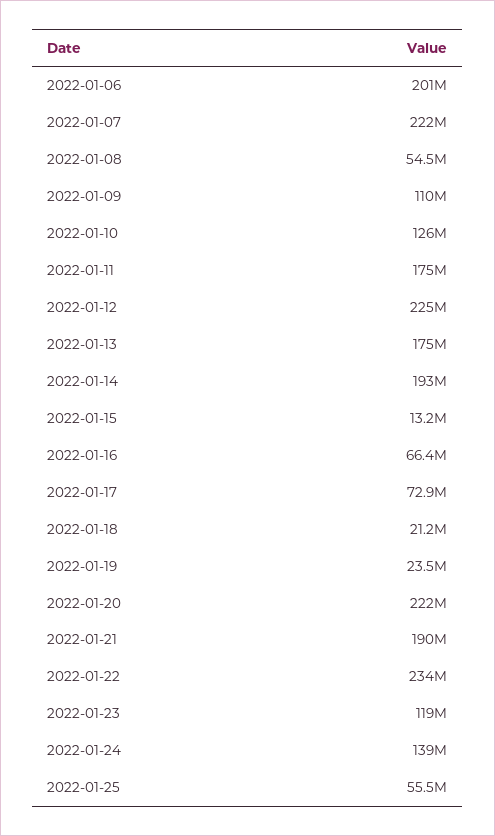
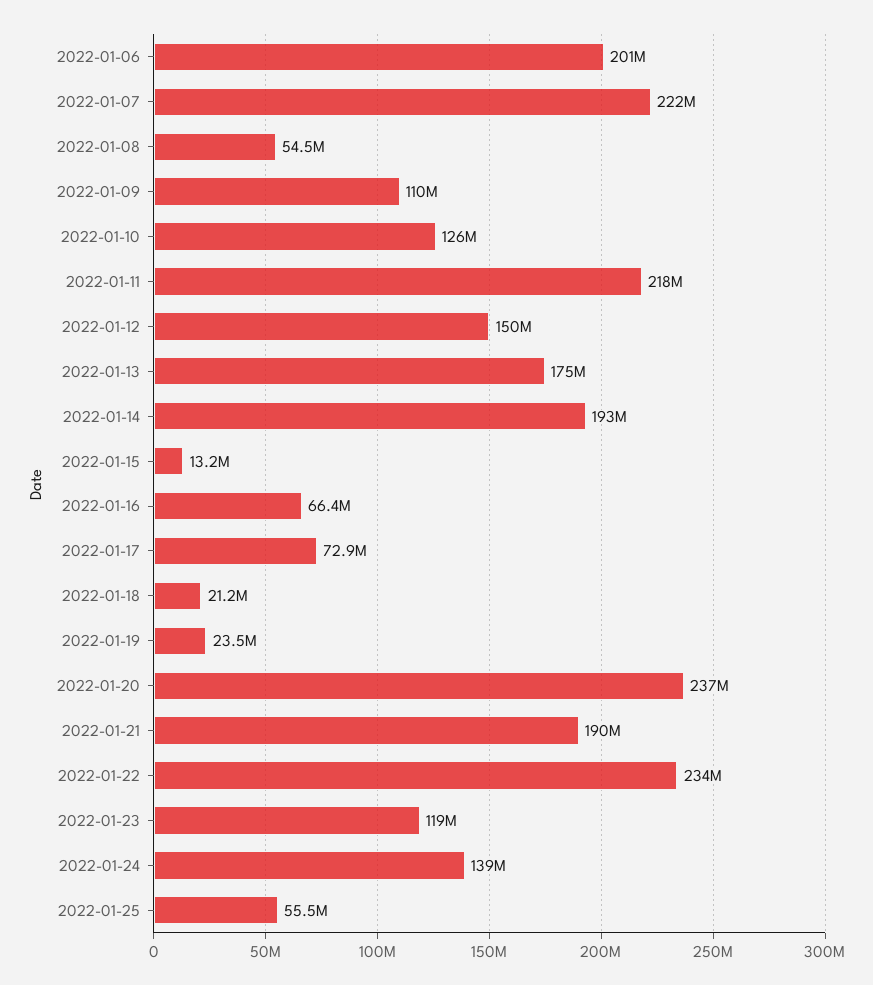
2022-01-11: 175000000 -> 218000000
2022-01-12: 225000000 -> 150000000
2022-01-20: 222000000 -> 237000000

